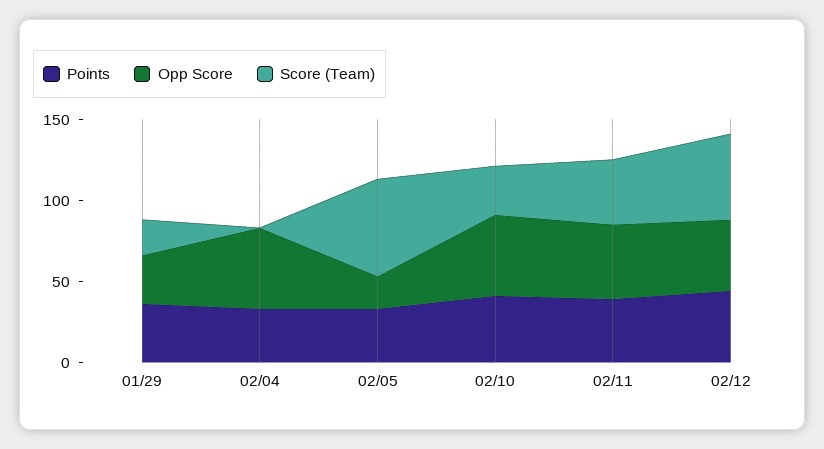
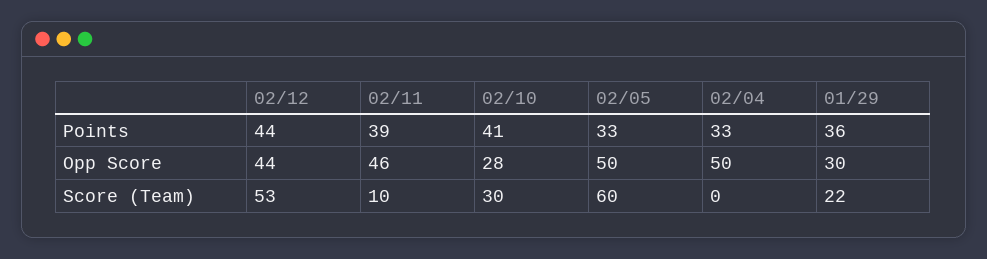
Opp Score, 02/05: 20 -> 50
Opp Score, 02/10: 50 -> 28
Score (Team), 02/11: 40 -> 10

